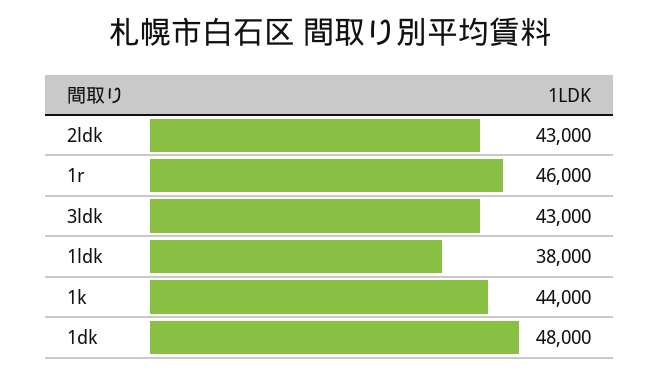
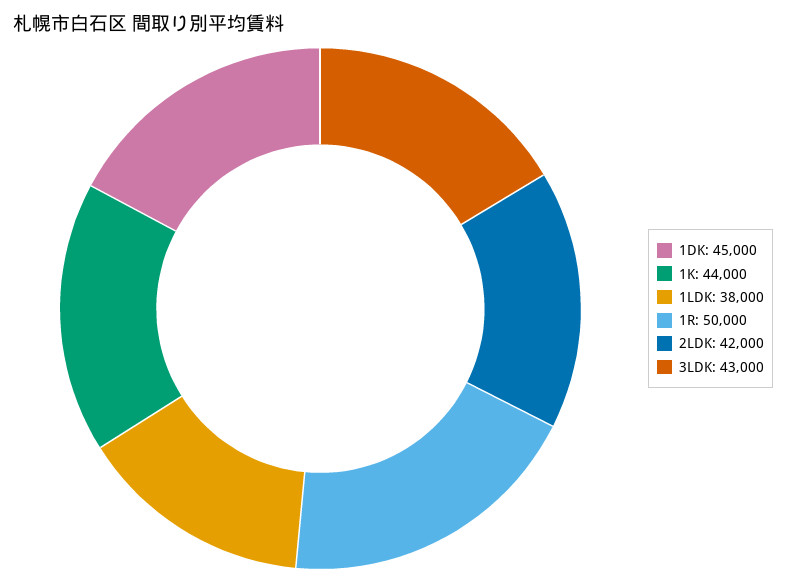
2ldk: 43000 -> 42000
1r: 46000 -> 50000
1dk: 48000 -> 45000

